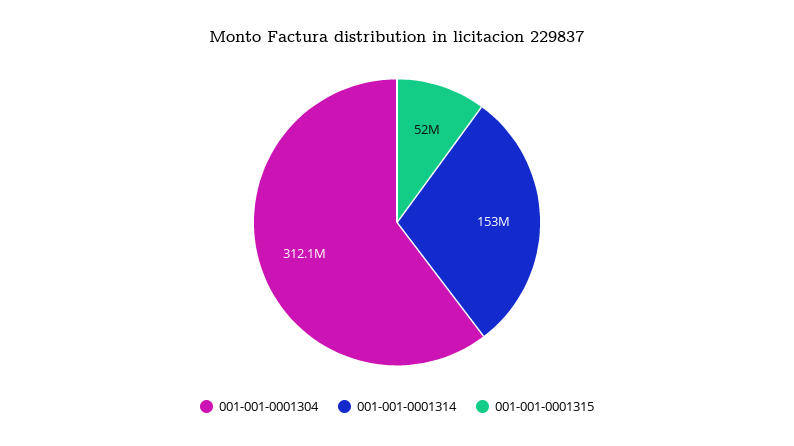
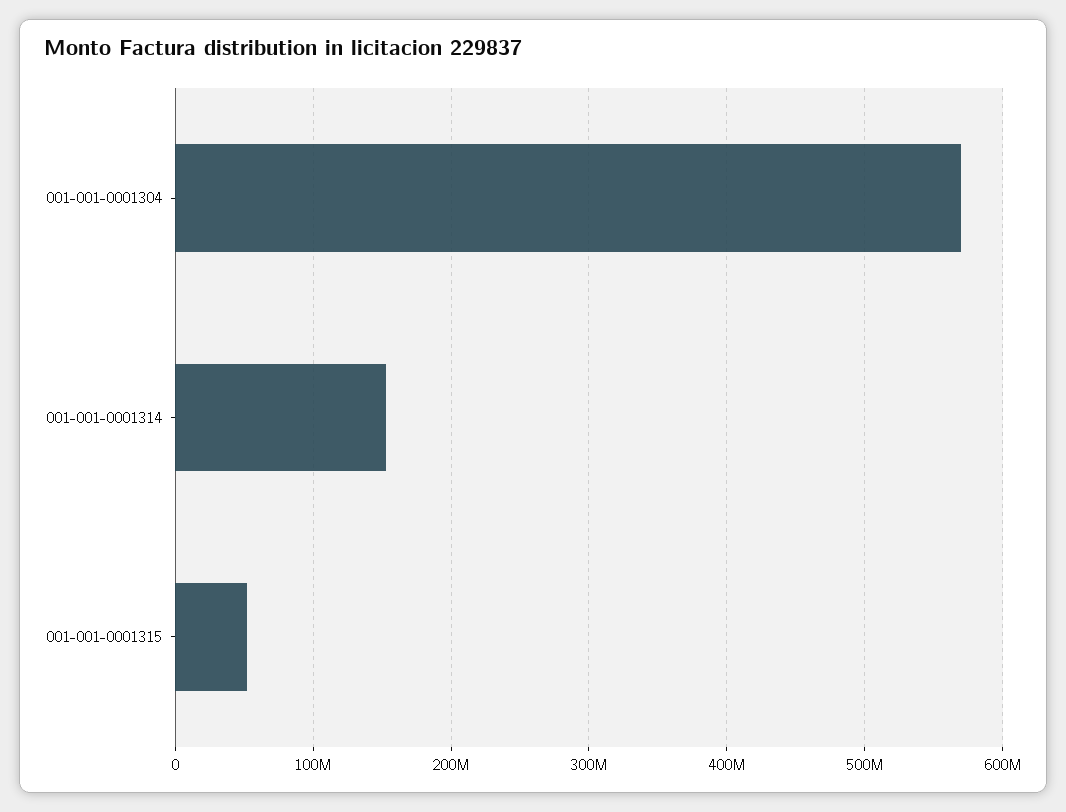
001-001-0001304: 312100000 -> 570000000

